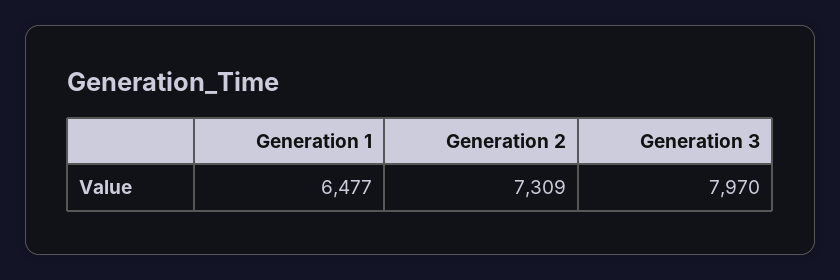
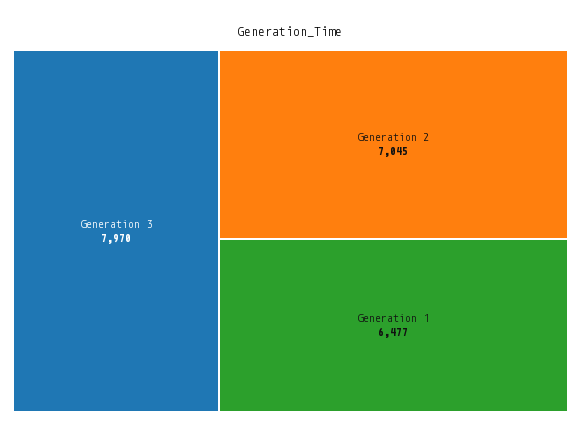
Generation 2: 7309 -> 7045

